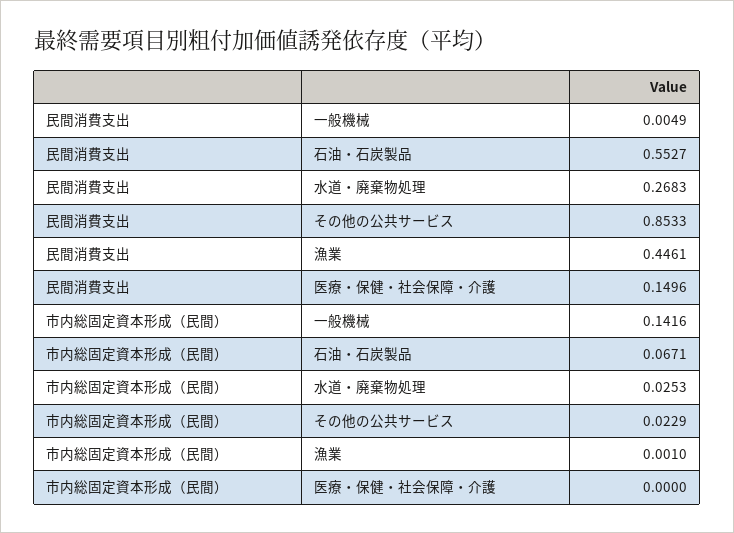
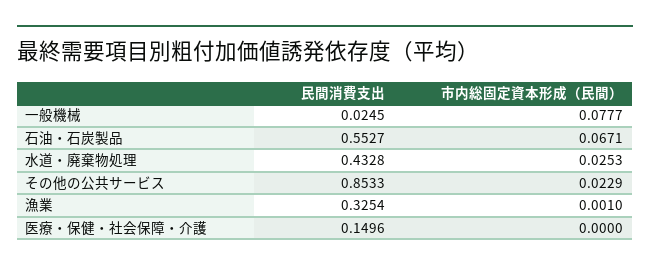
民間消費支出, 一般機械: 0.0049 -> 0.0245
民間消費支出, 水道・廃棄物処理: 0.2683 -> 0.4328
民間消費支出, 漁業: 0.4461 -> 0.3254
市内総固定資本形成（民間）, 一般機械: 0.1416 -> 0.0777

